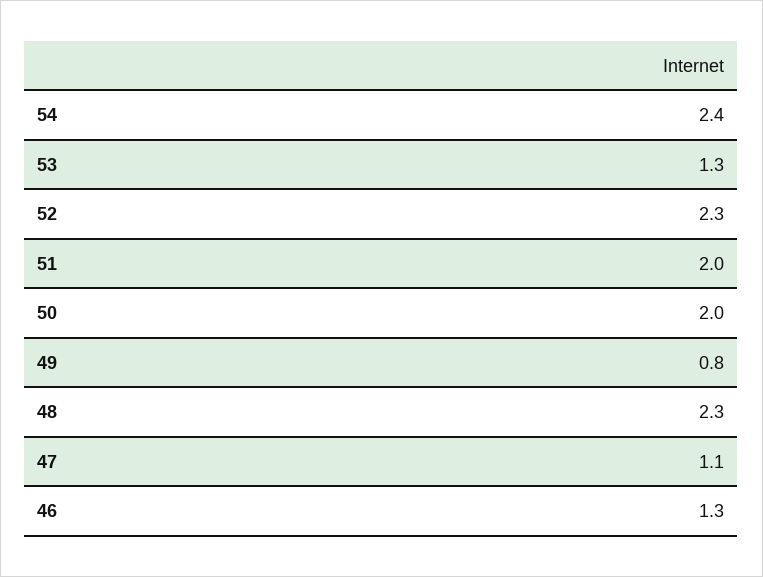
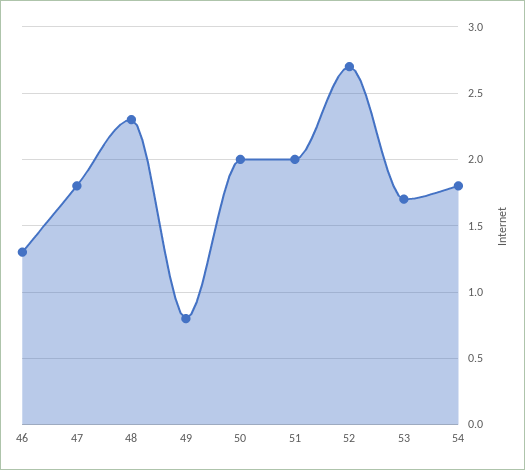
54: 2.4 -> 1.8
53: 1.3 -> 1.7
52: 2.3 -> 2.7
47: 1.1 -> 1.8

